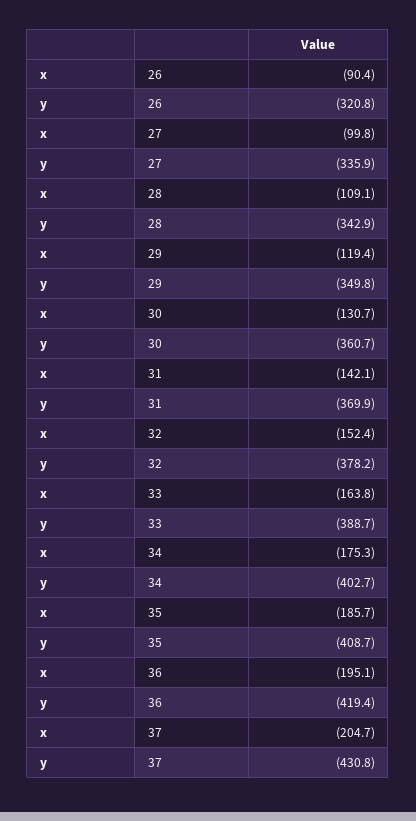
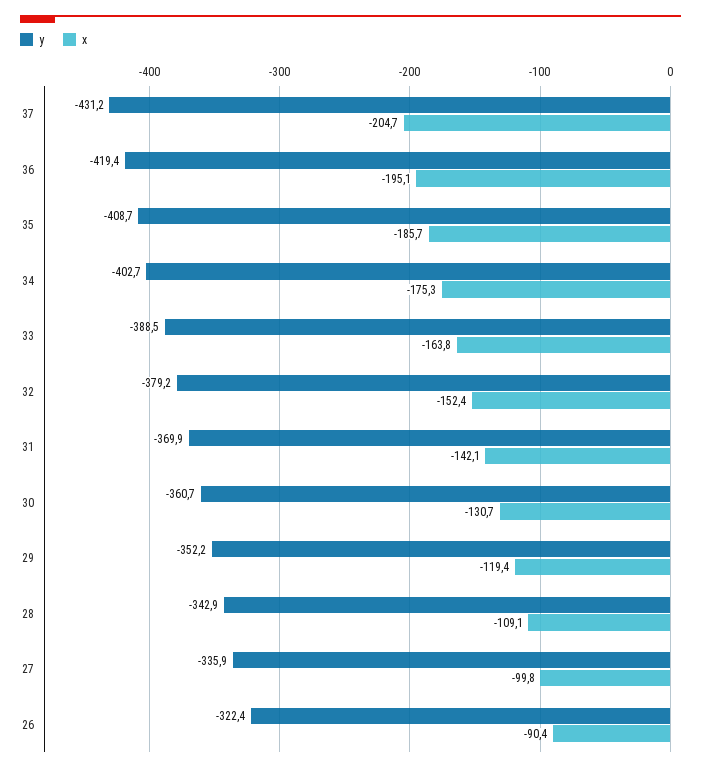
y, 26: -320.8 -> -322.4
y, 29: -349.8 -> -352.2
y, 32: -378.2 -> -379.2
y, 33: -388.7 -> -388.5
y, 37: -430.8 -> -431.2

